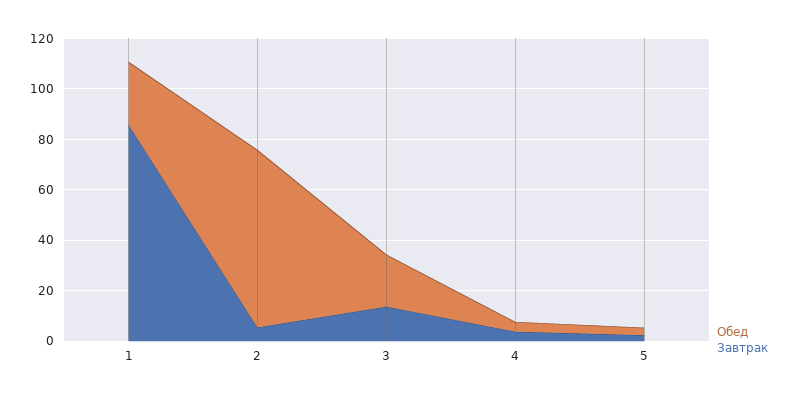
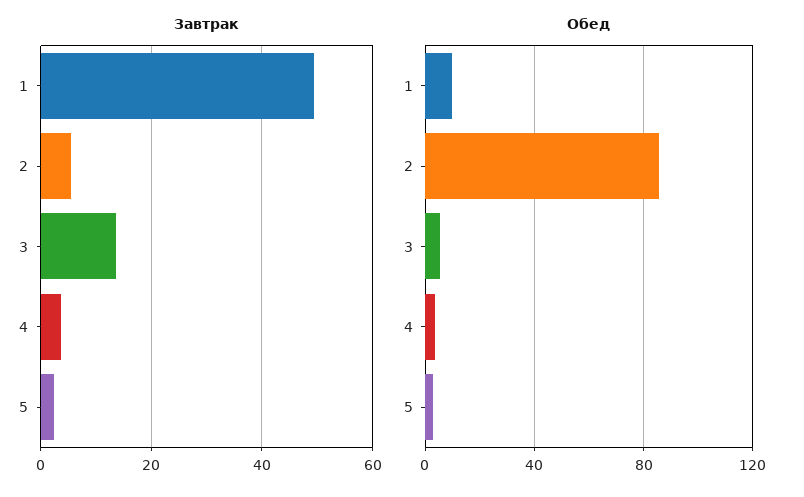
Обед, 1: 25 -> 10
Завтрак, 1: 85 -> 50
Обед, 2: 70 -> 85
Обед, 3: 20 -> 5

